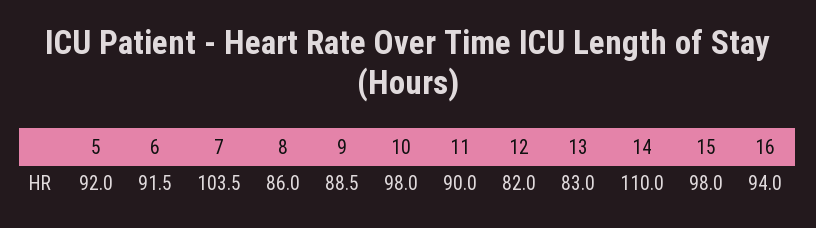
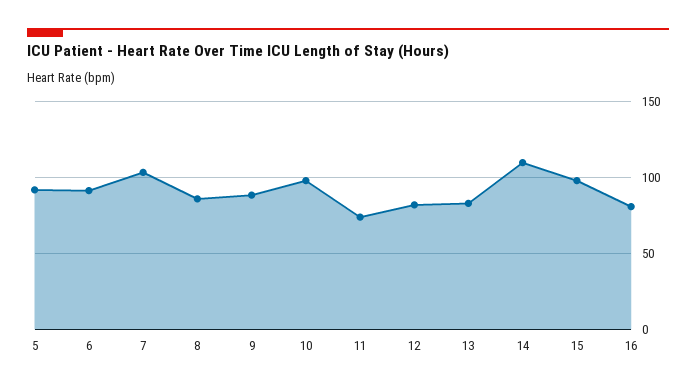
11: 90 -> 75
16: 94 -> 80

